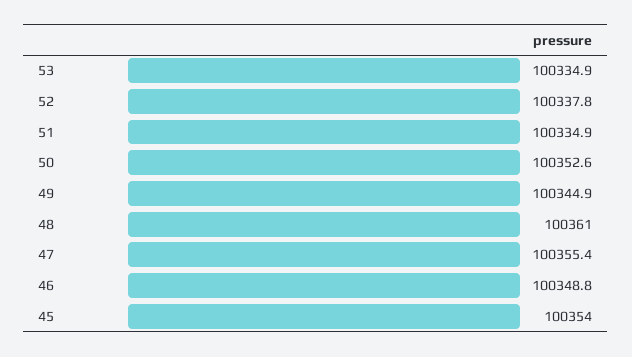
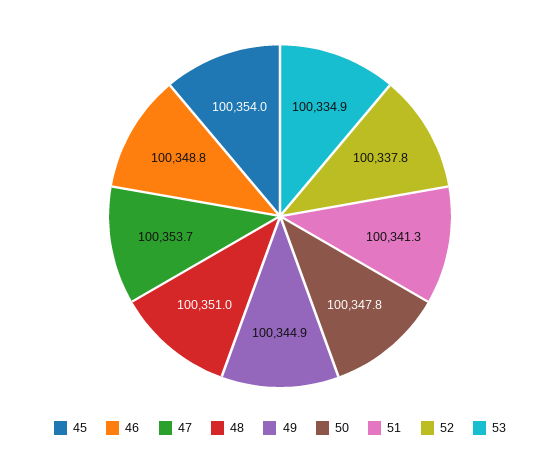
51: 100334.9 -> 100341.3
50: 100352.6 -> 100347.8
48: 100361 -> 100351
47: 100355.4 -> 100353.7

